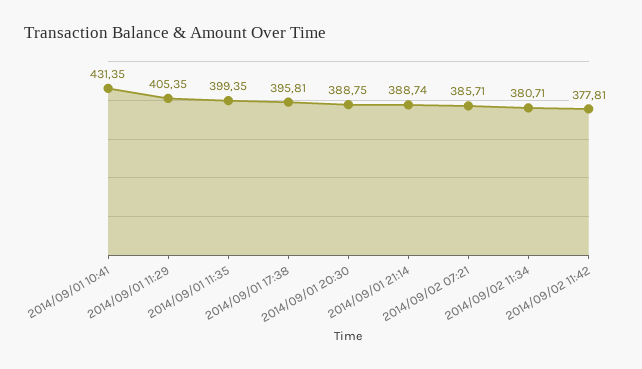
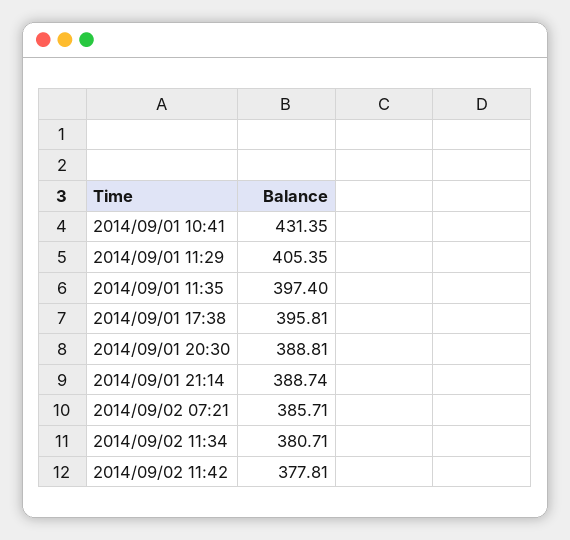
2014/09/01 11:35: 399.35 -> 397.4
2014/09/01 20:30: 388.75 -> 388.81

